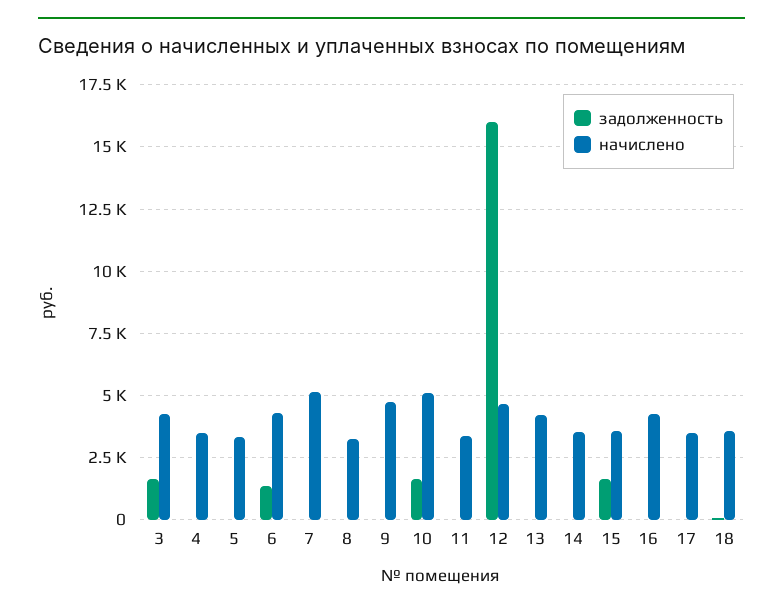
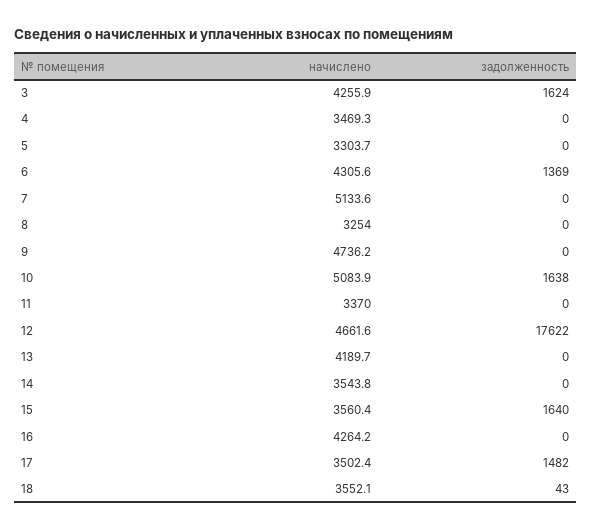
задолженность, 12: 16000 -> 17622
задолженность, 17: 0 -> 1482

